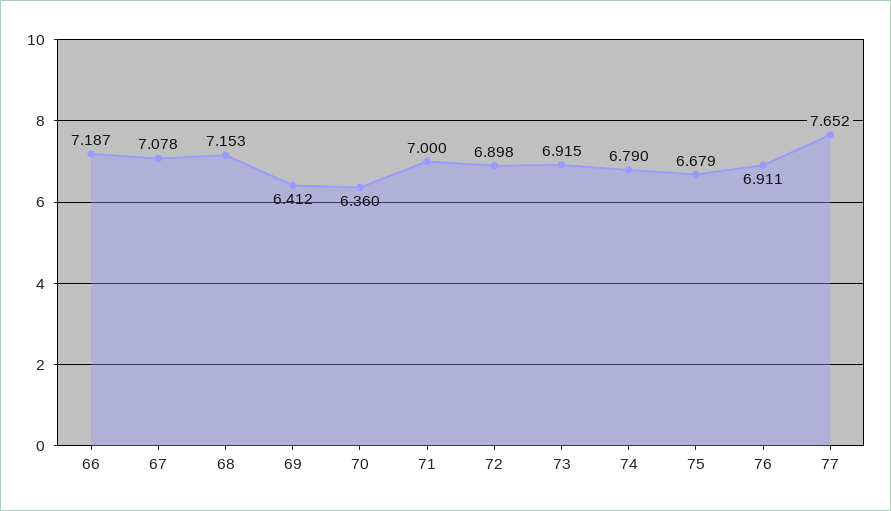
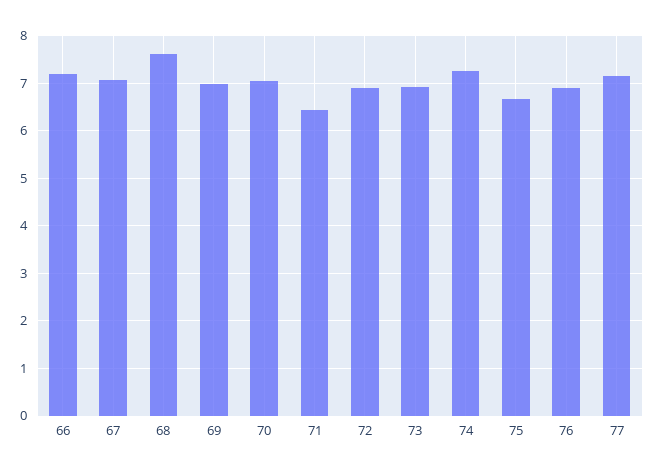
68: 7.153 -> 7.6
69: 6.412 -> 7
70: 6.36 -> 7
71: 7 -> 6.4
74: 6.79 -> 7.2
77: 7.652 -> 7.2

